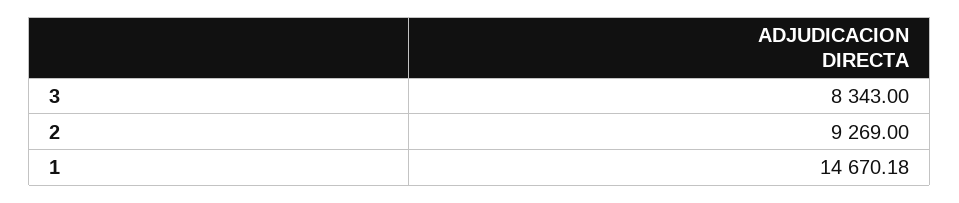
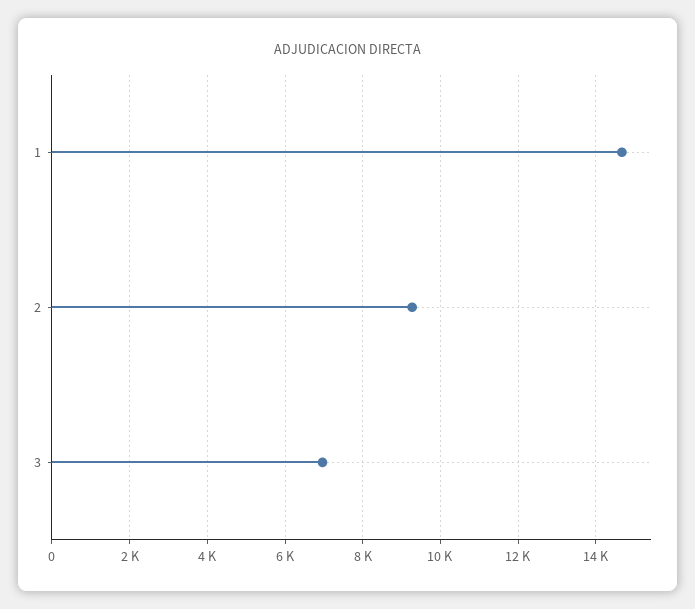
3: 8343 -> 7000

